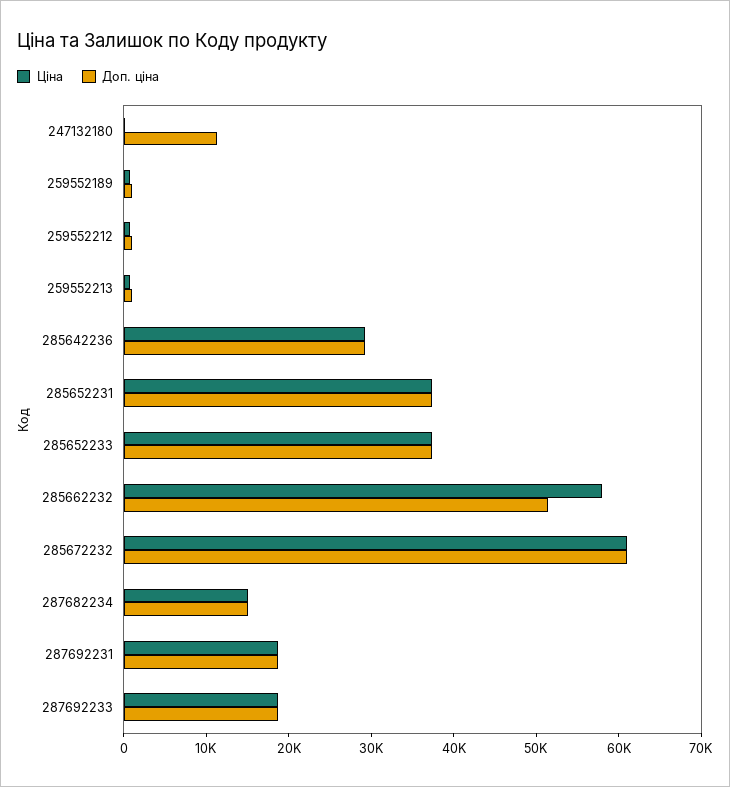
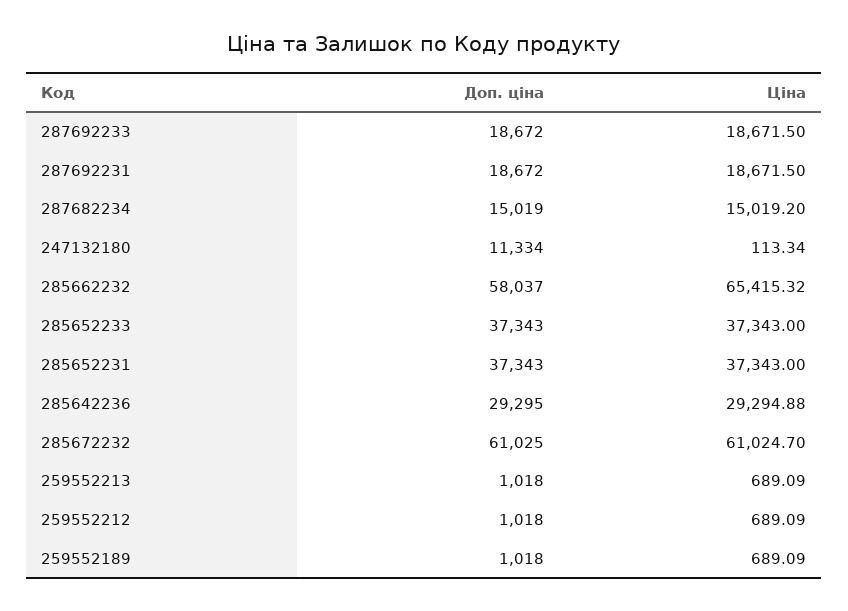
Ціна, 285662232: 58000 -> 65415.32
Доп. ціна, 285662232: 52000 -> 58037

